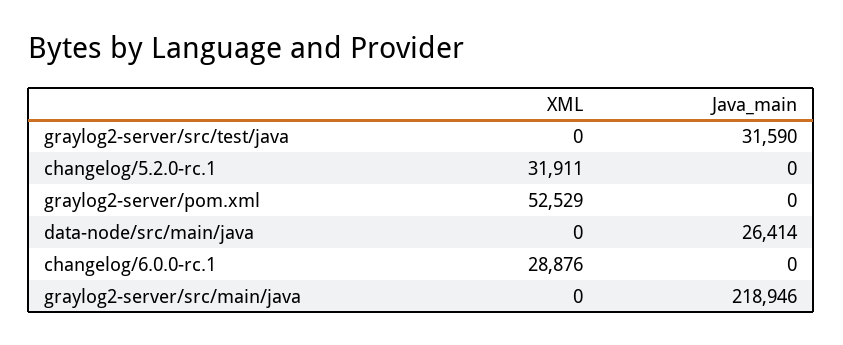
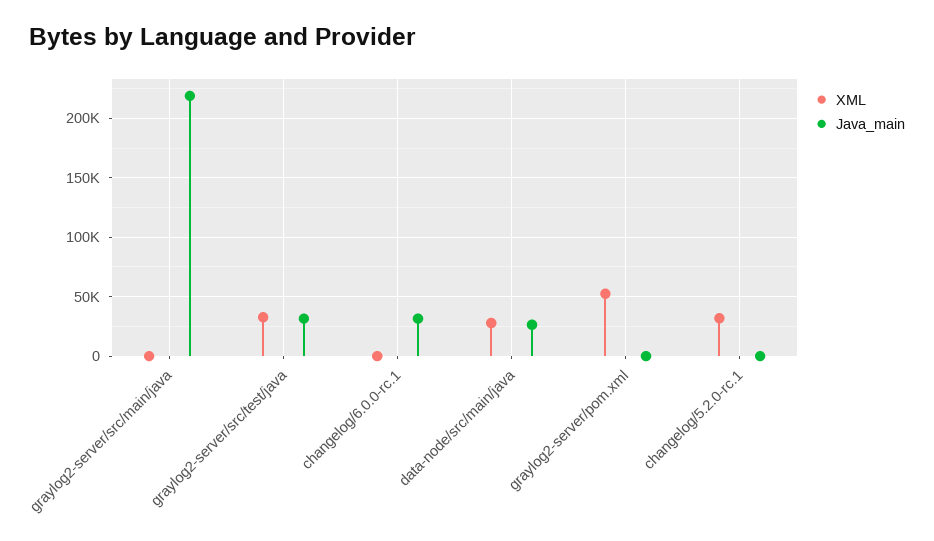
XML, graylog2-server/src/test/java: 0 -> 30000
XML, data-node/src/main/java: 0 -> 30000
XML, changelog/6.0.0-rc.1: 28876 -> 0
Java_main, changelog/6.0.0-rc.1: 0 -> 30000

